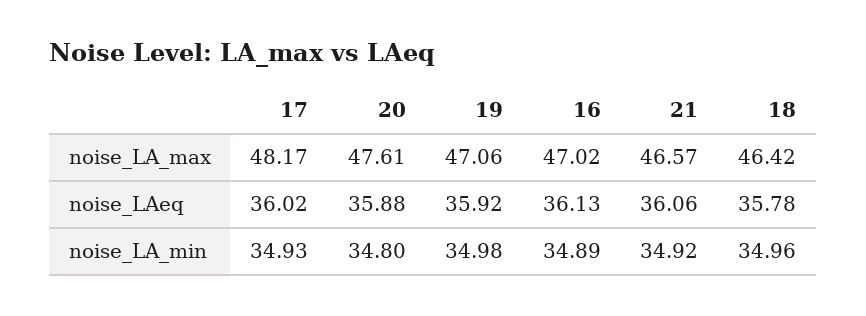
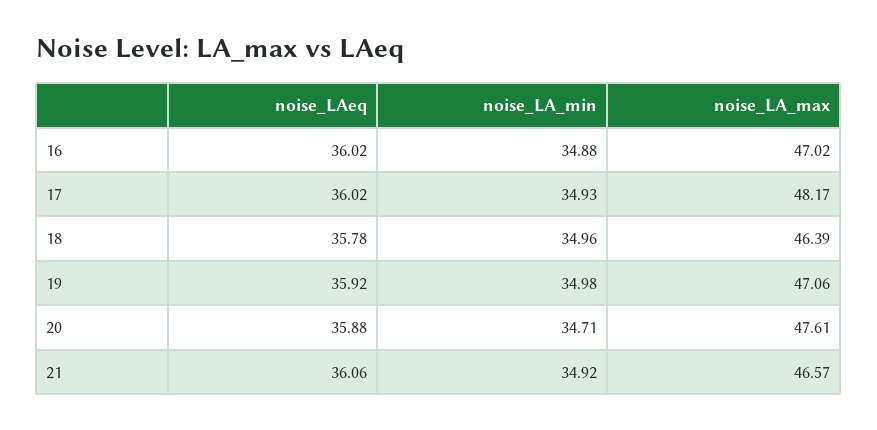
18, noise_LA_max: 46.42 -> 46.39
16, noise_LAeq: 36.13 -> 36.02
20, noise_LA_min: 34.8 -> 34.71
16, noise_LA_min: 34.89 -> 34.88

